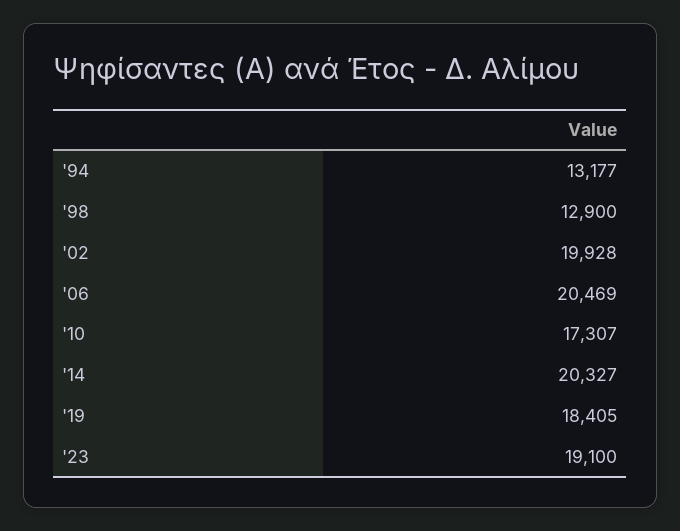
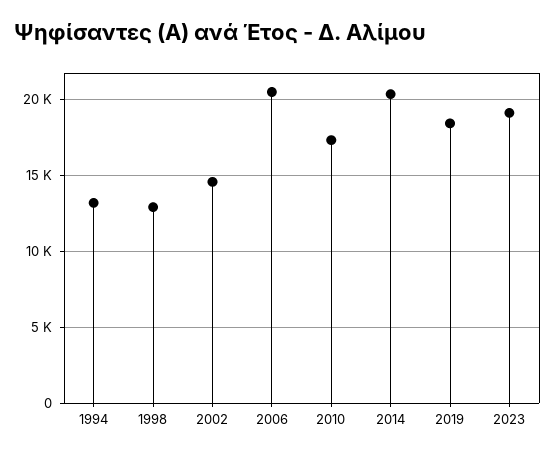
'02: 19928 -> 14500

